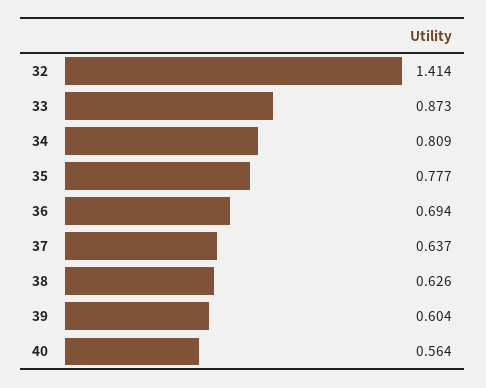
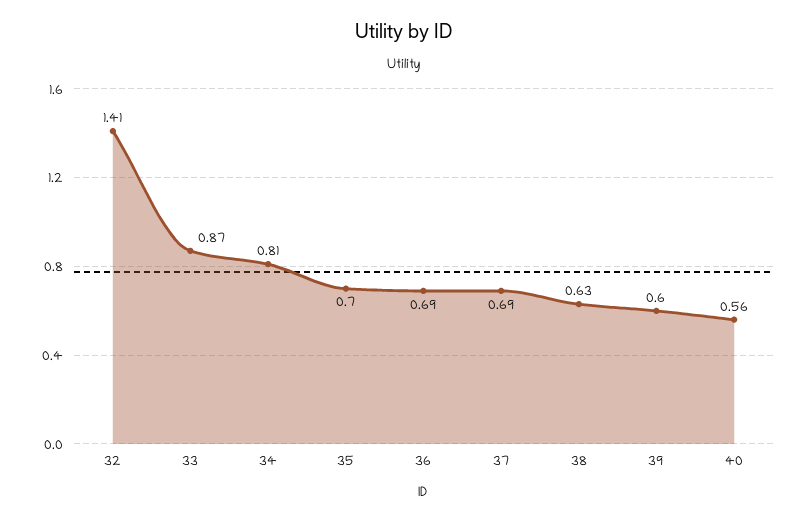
35: 0.777 -> 0.7
37: 0.637 -> 0.69

